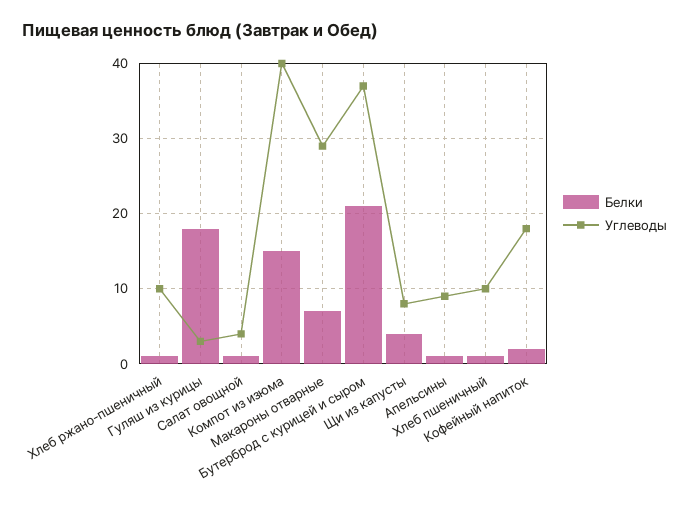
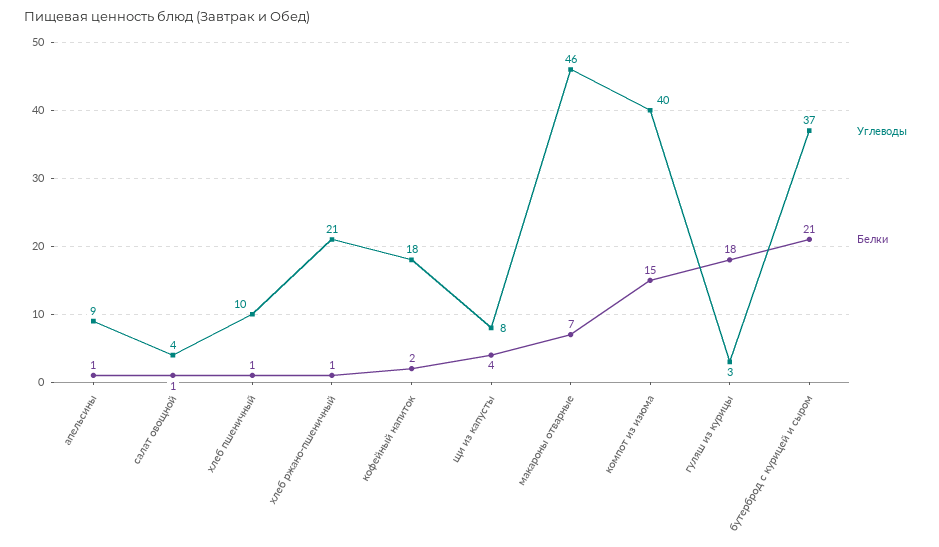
Углеводы, Хлеб ржано-пшеничный: 10 -> 21
Углеводы, Макароны отварные: 29 -> 46

